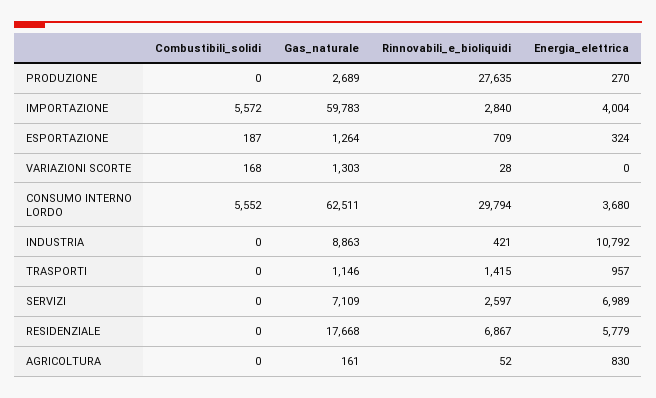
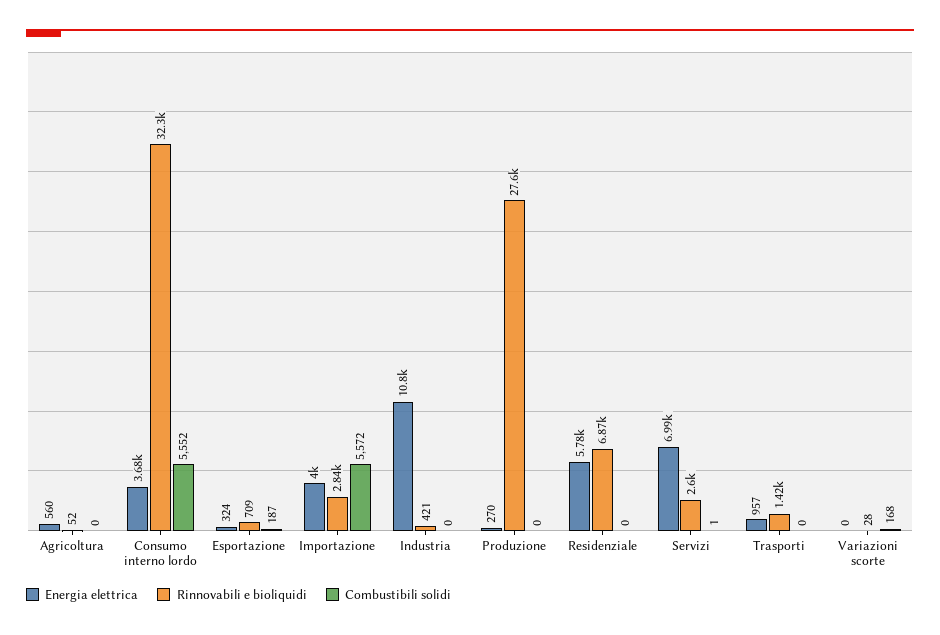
Gas_naturale, PRODUZIONE: 2689 -> none
Gas_naturale, IMPORTAZIONE: 59783 -> none
Gas_naturale, ESPORTAZIONE: 1264 -> none
Gas_naturale, VARIAZIONI SCORTE: 1303 -> none
Gas_naturale, CONSUMO INTERNO LORDO: 62511 -> none
Rinnovabili_e_bioliquidi, CONSUMO INTERNO LORDO: 29794 -> 32300
Gas_naturale, INDUSTRIA: 8863 -> none
Gas_naturale, TRASPORTI: 1146 -> none
Combustibili_solidi, SERVIZI: 0 -> 1
Gas_naturale, SERVIZI: 7109 -> none
Gas_naturale, RESIDENZIALE: 17668 -> none
Gas_naturale, AGRICOLTURA: 161 -> none
Energia_elettrica, AGRICOLTURA: 830 -> 560

